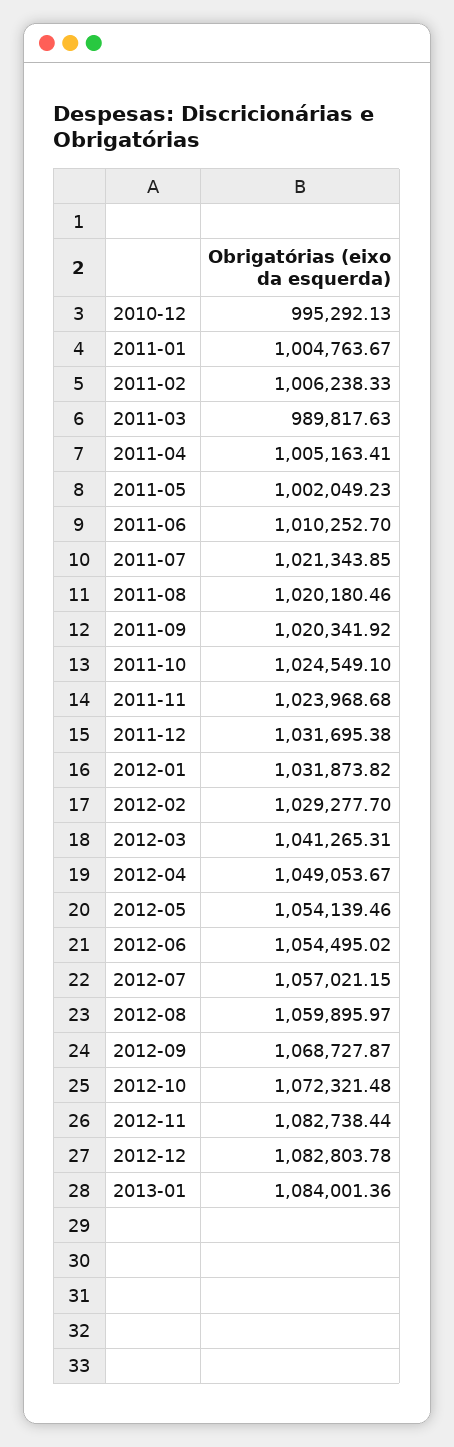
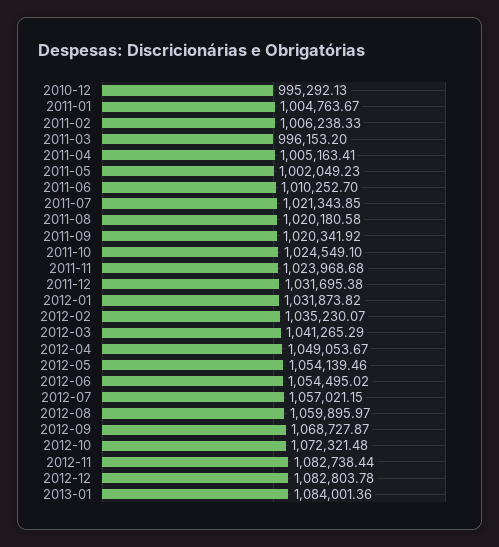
2011-03: 989817.63 -> 996153.2
2011-08: 1020180.46 -> 1020180.58
2012-02: 1029277.7 -> 1035230.07
2012-03: 1041265.31 -> 1041265.29

